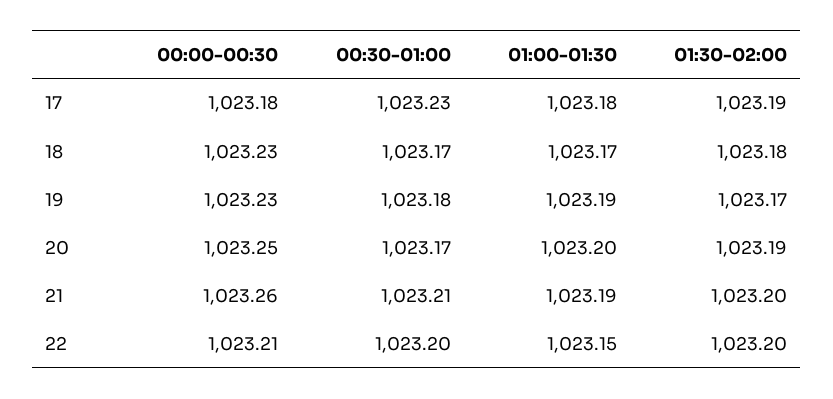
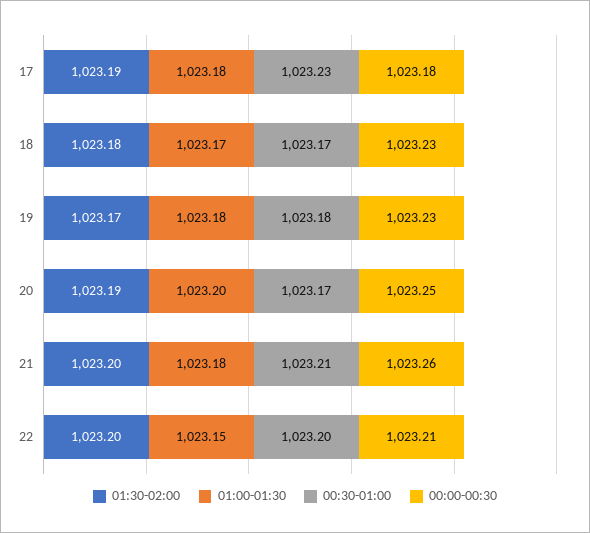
01:00-01:30, 19: 1023.19 -> 1023.18
01:00-01:30, 21: 1023.19 -> 1023.18

